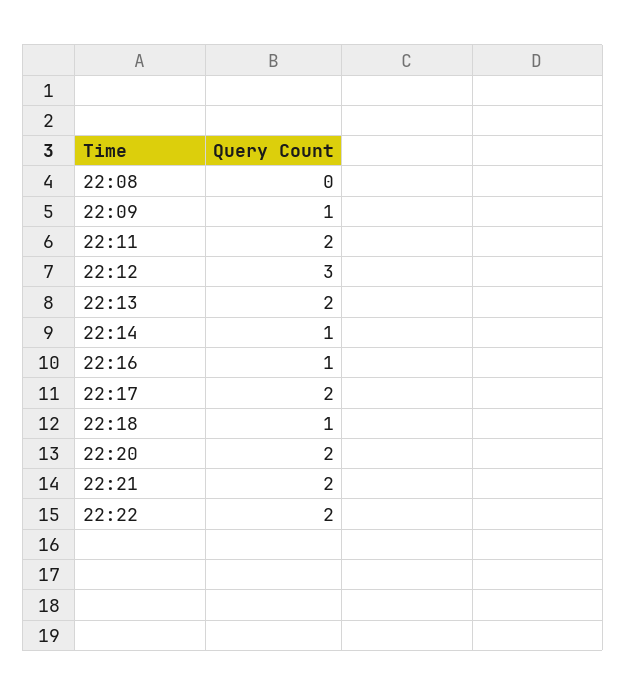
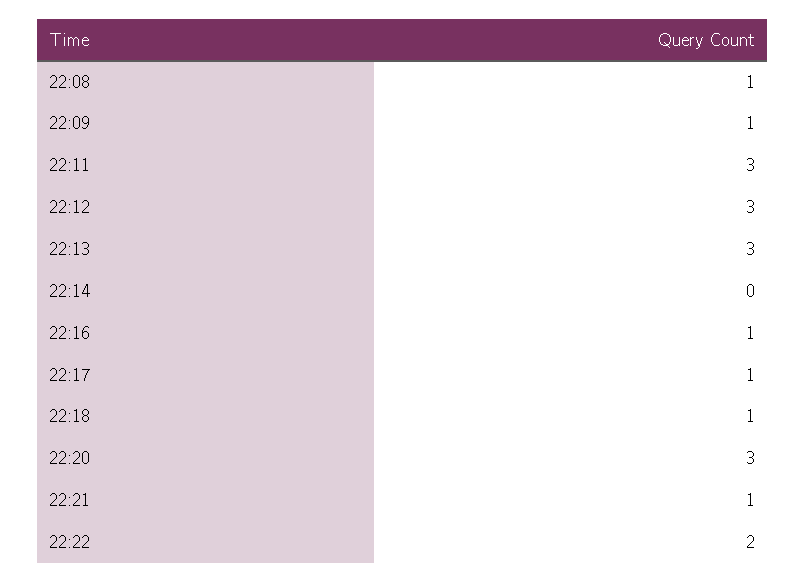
22:08: 0 -> 1
22:11: 2 -> 3
22:13: 2 -> 3
22:14: 1 -> 0
22:17: 2 -> 1
22:20: 2 -> 3
22:21: 2 -> 1

